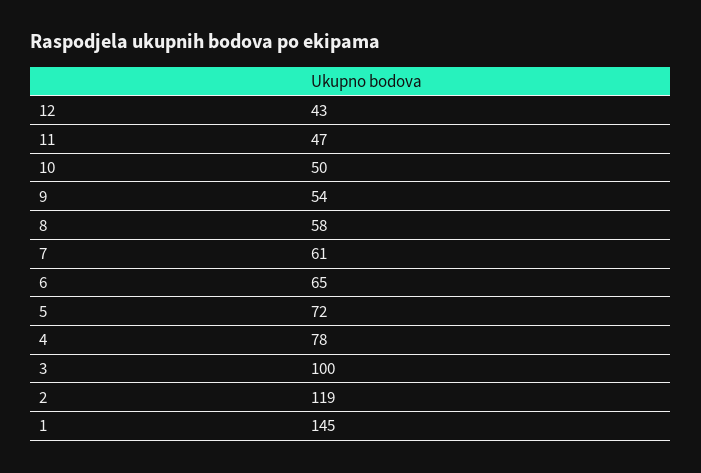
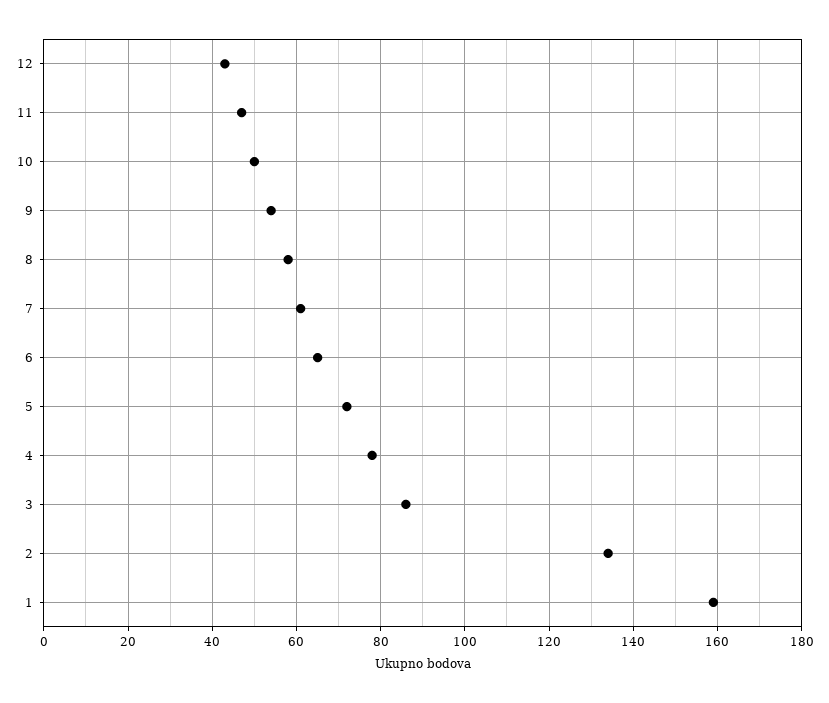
3: 100 -> 85
2: 119 -> 135
1: 145 -> 160

